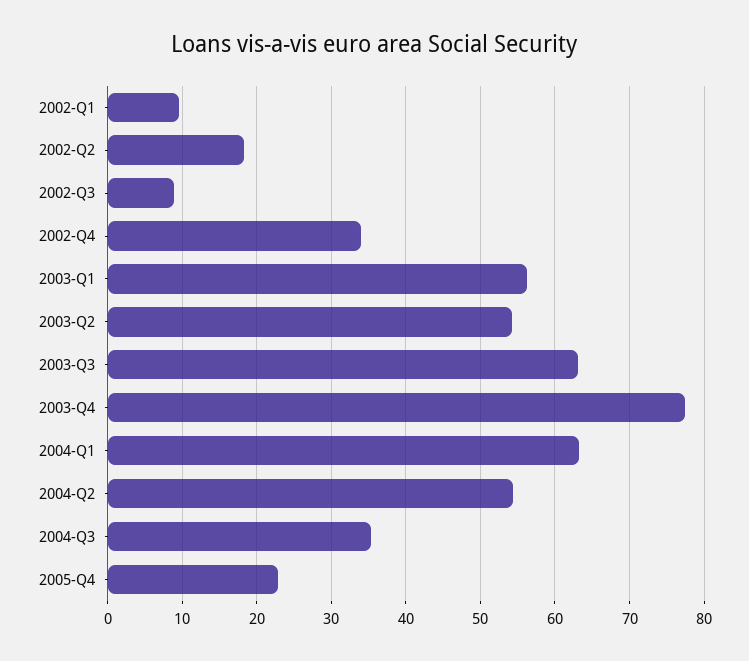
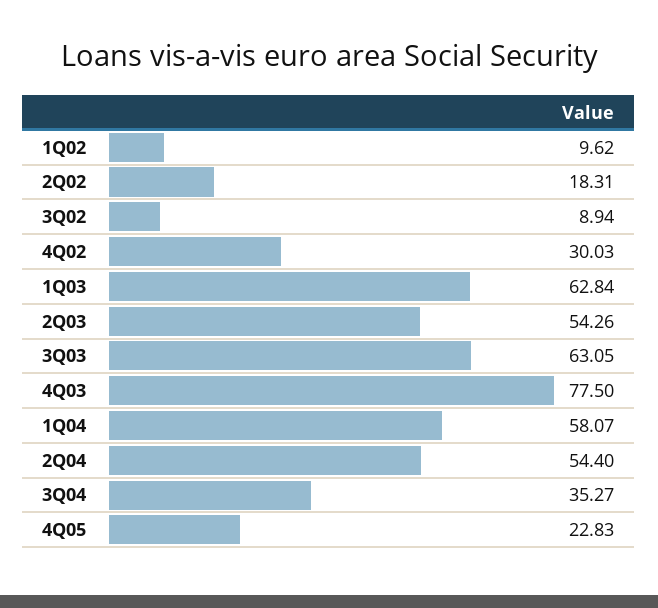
2002-Q4: 34 -> 30.03
2003-Q1: 56 -> 62.84
2004-Q1: 63 -> 58.07

